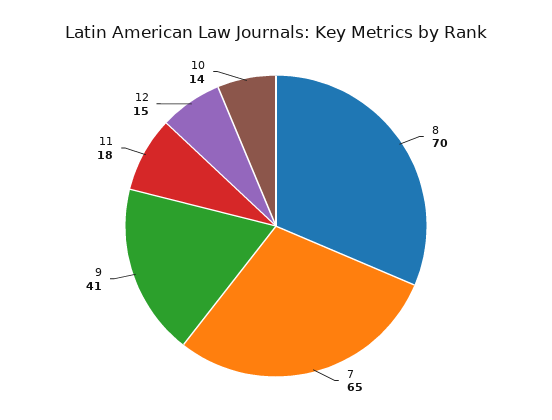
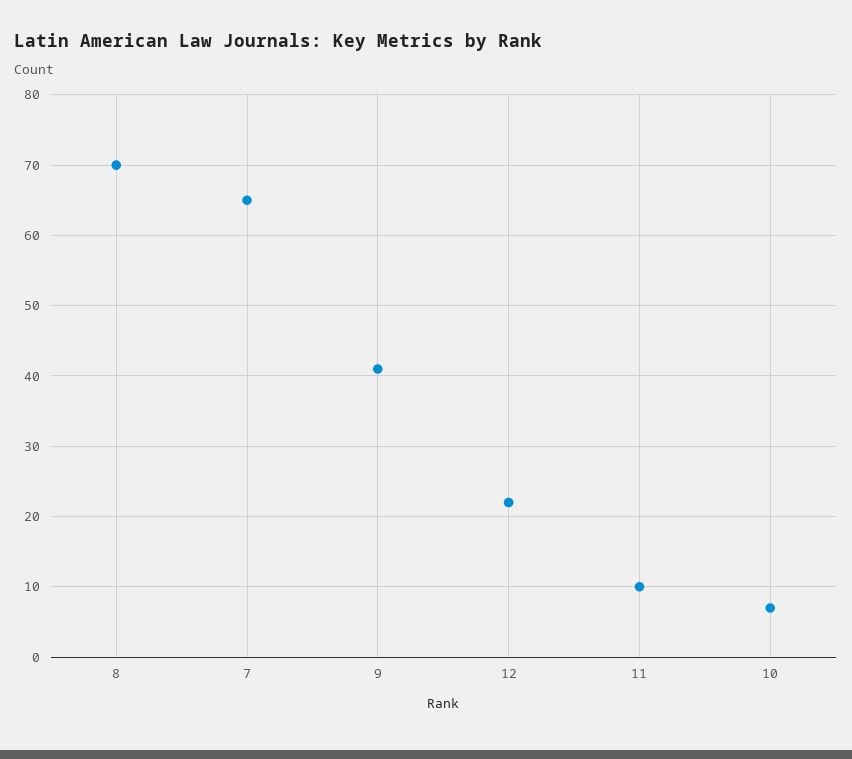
11: 18 -> 10
12: 15 -> 22
10: 14 -> 7

